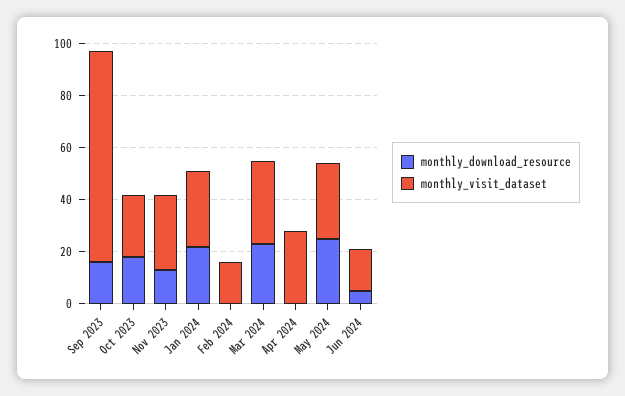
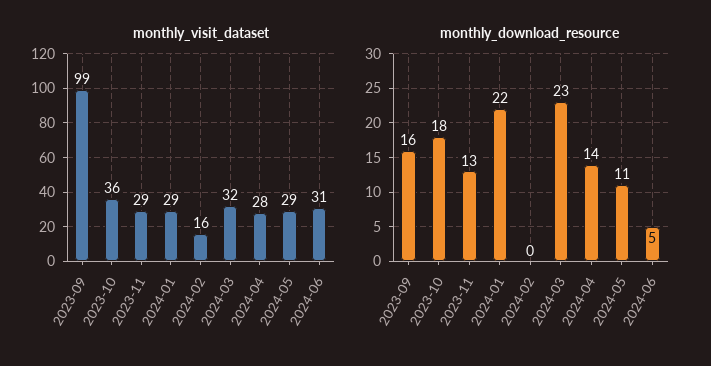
monthly_visit_dataset, Sep 2023: 80 -> 99
monthly_visit_dataset, Oct 2023: 25 -> 36
monthly_download_resource, Apr 2024: 0 -> 14
monthly_download_resource, May 2024: 25 -> 11
monthly_visit_dataset, Jun 2024: 15 -> 31

